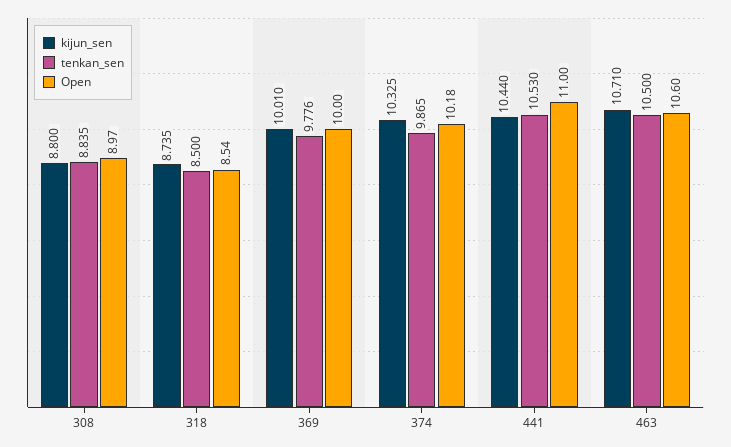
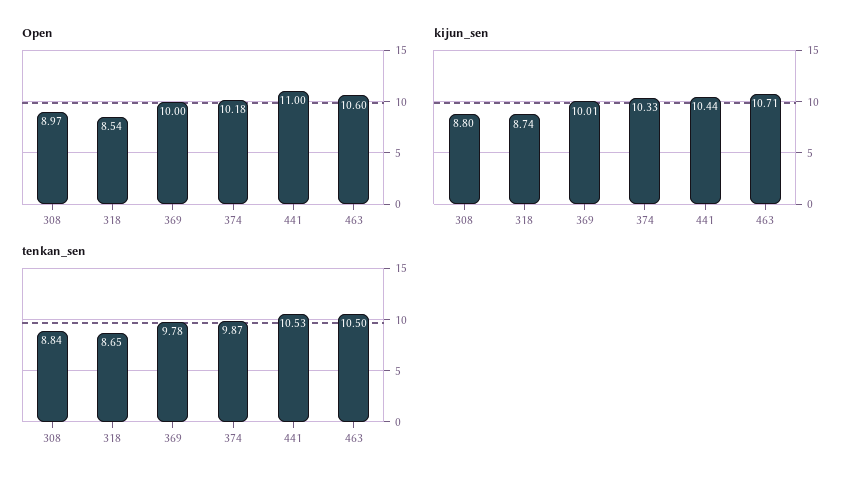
tenkan_sen, 318: 8.5 -> 8.65

